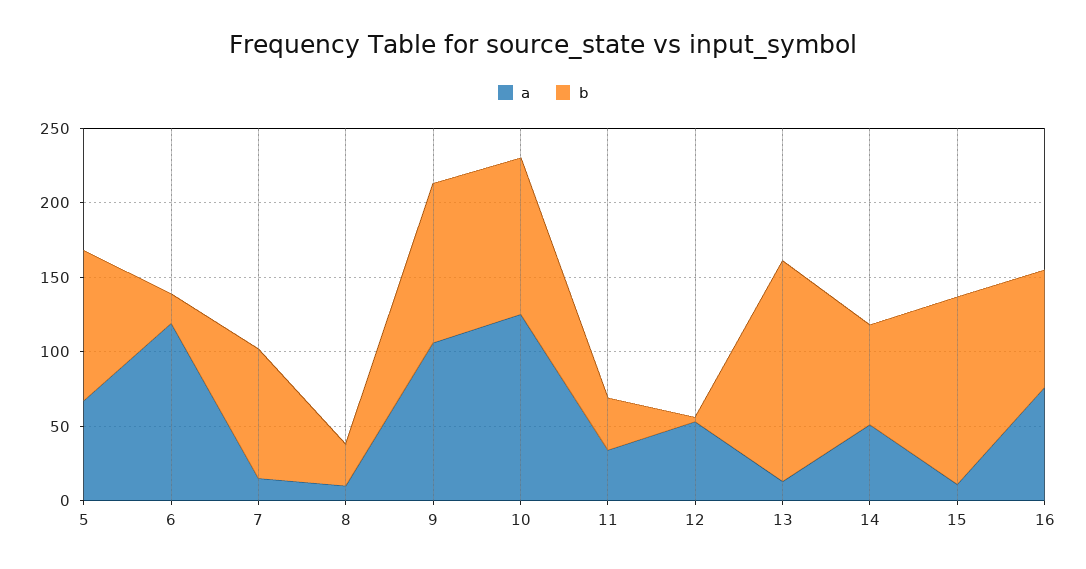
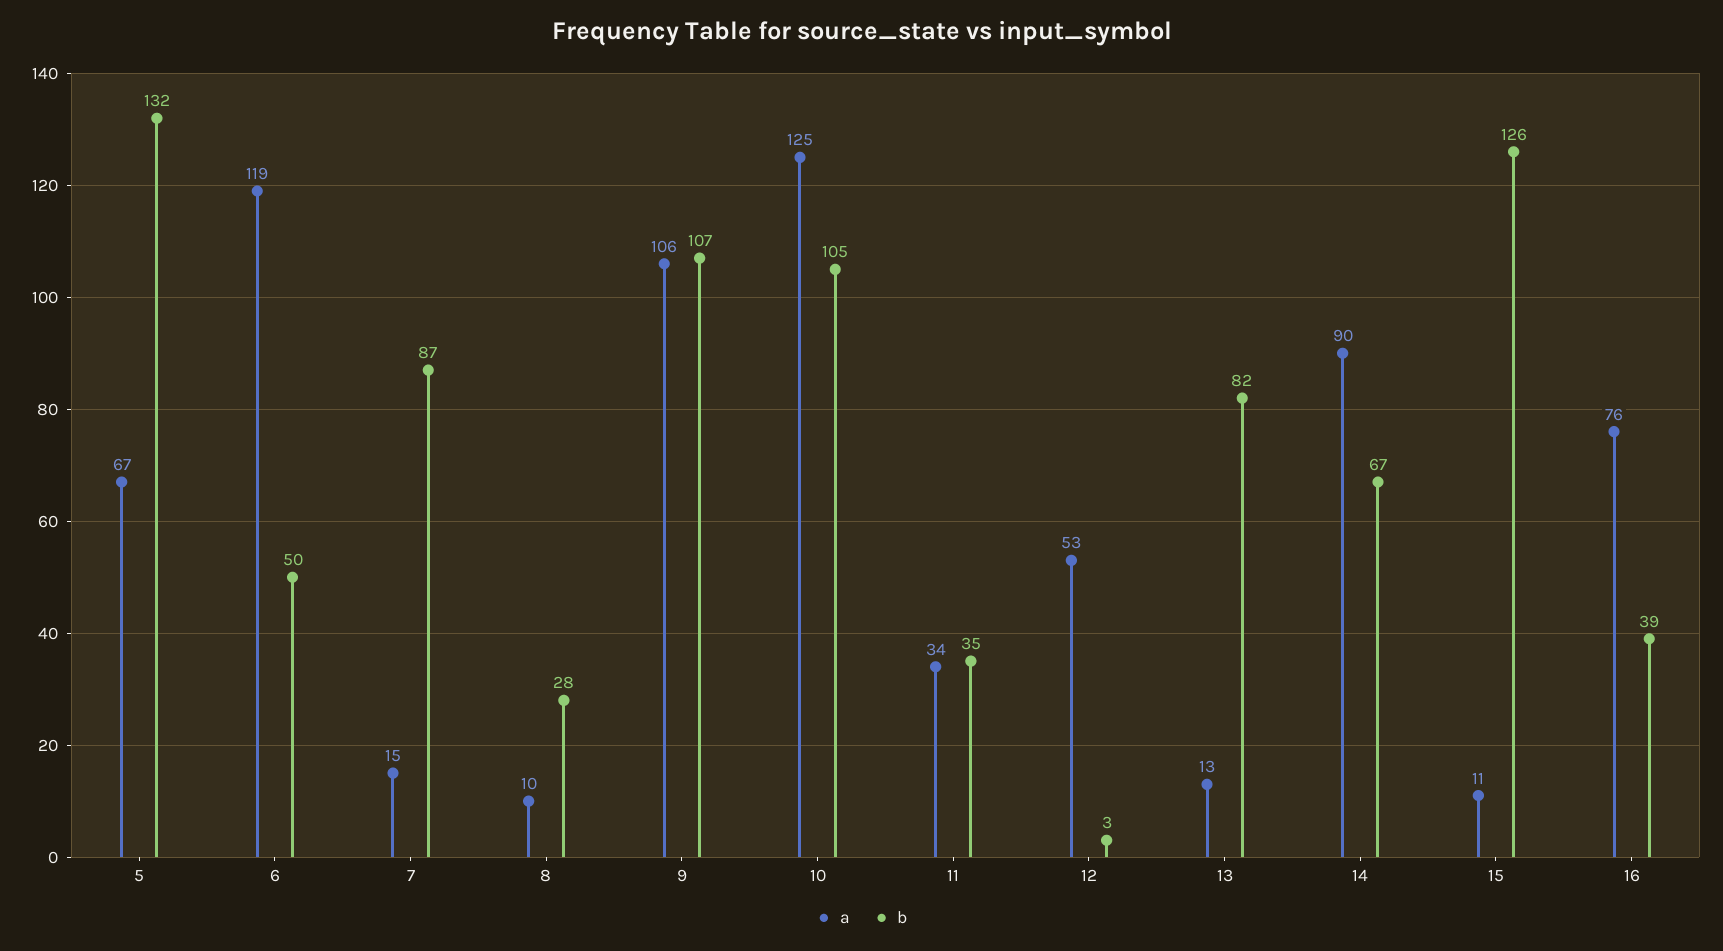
b, 5: 100 -> 132
b, 6: 20 -> 50
b, 13: 150 -> 82
a, 14: 50 -> 90
b, 16: 80 -> 39

